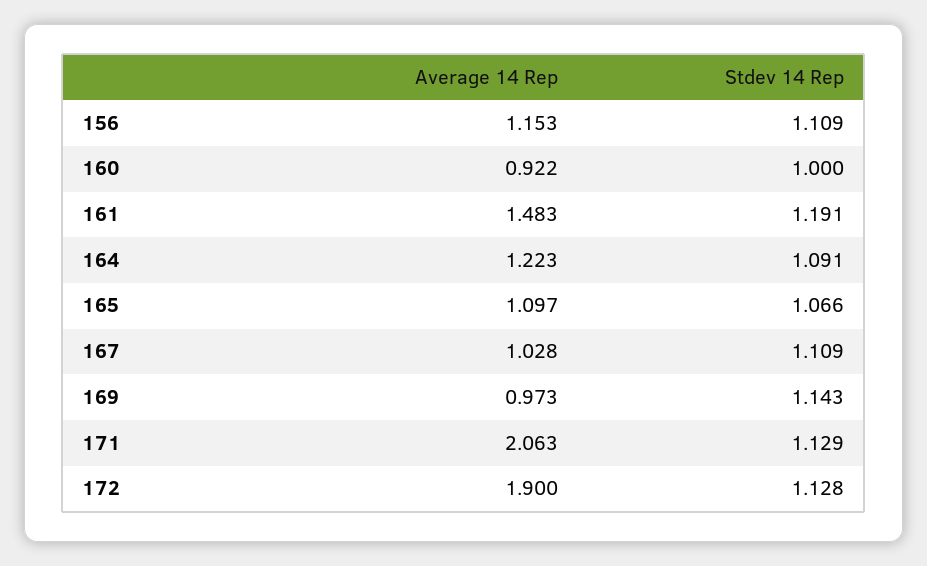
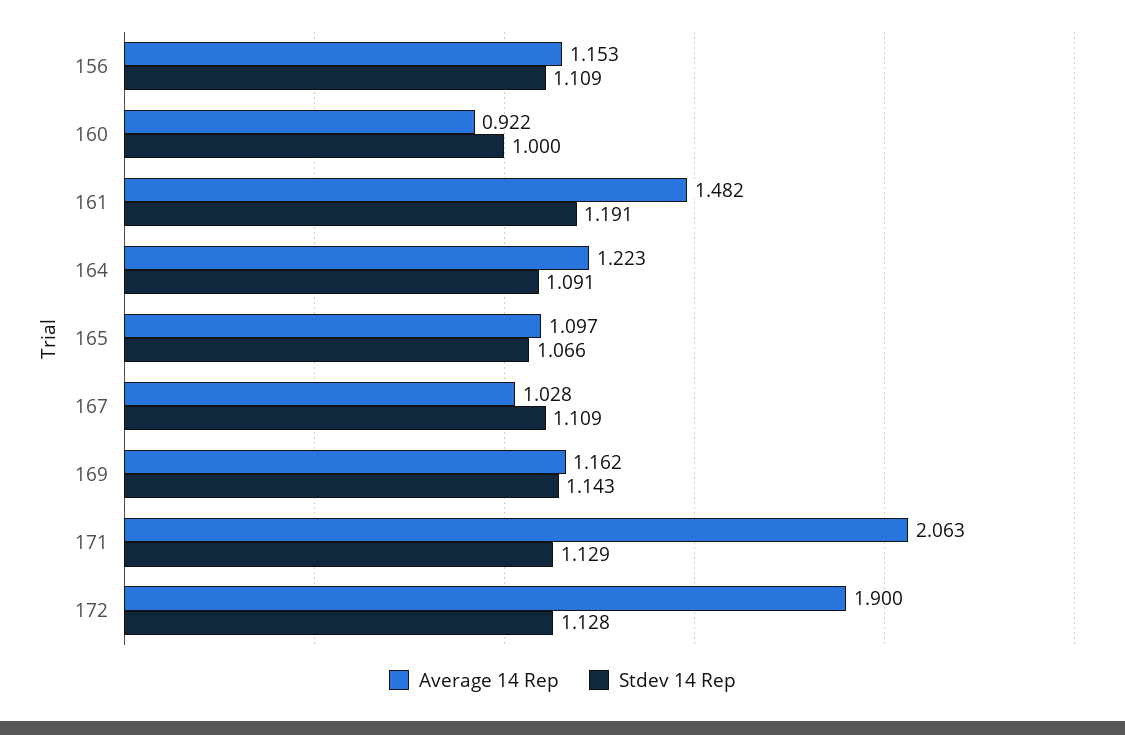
Average 14 Rep, 161: 1.483 -> 1.482
Average 14 Rep, 169: 0.973 -> 1.162

